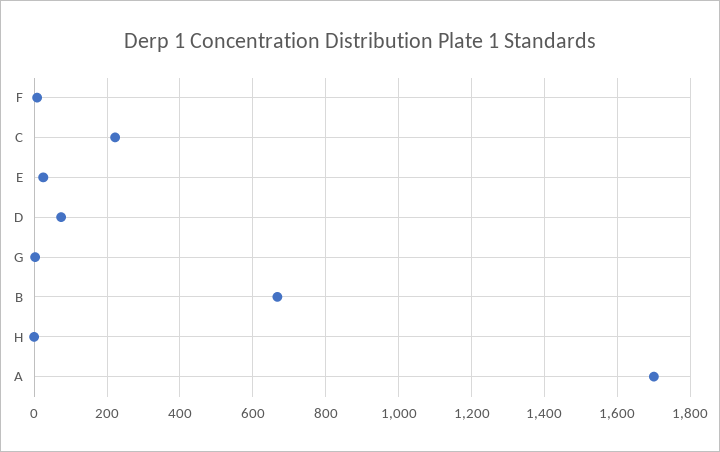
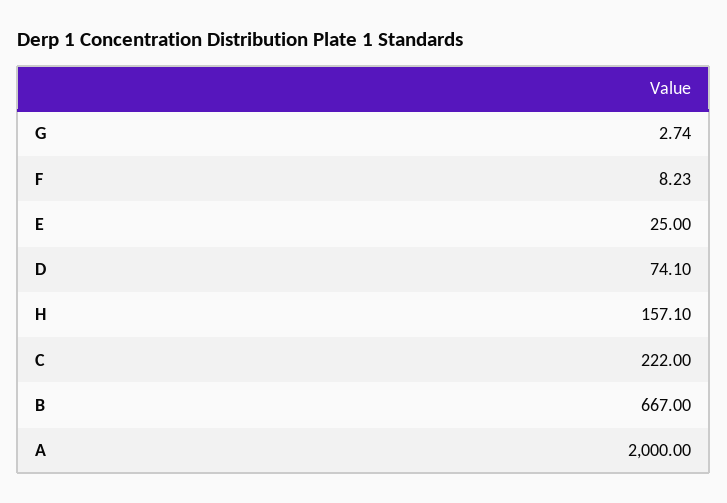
H: 0 -> 157.1
A: 1700 -> 2000

